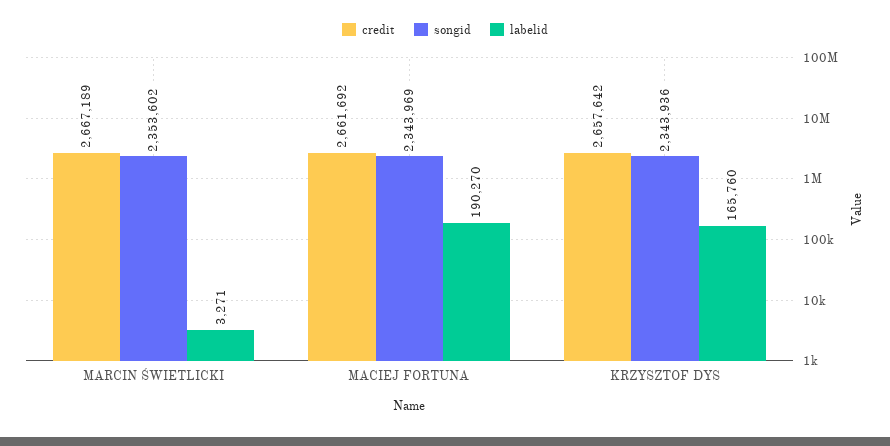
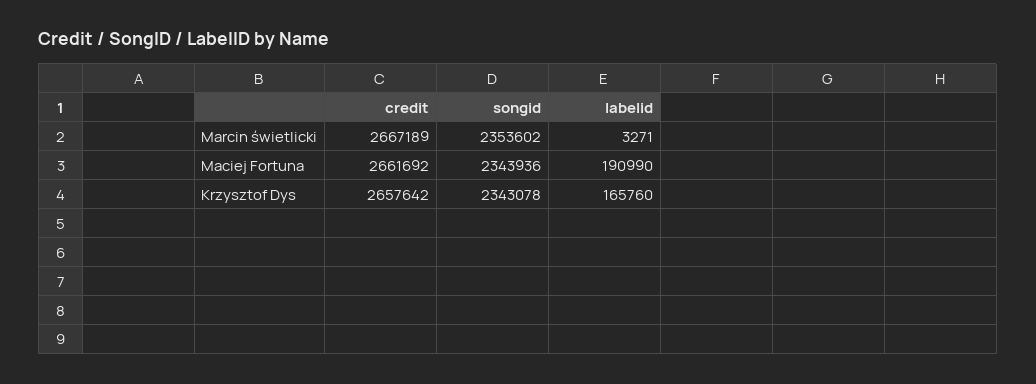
songid, MACIEJ FORTUNA: 2343969 -> 2343936
labelid, MACIEJ FORTUNA: 190270 -> 190990
songid, KRZYSZTOF DYS: 2343936 -> 2343078

